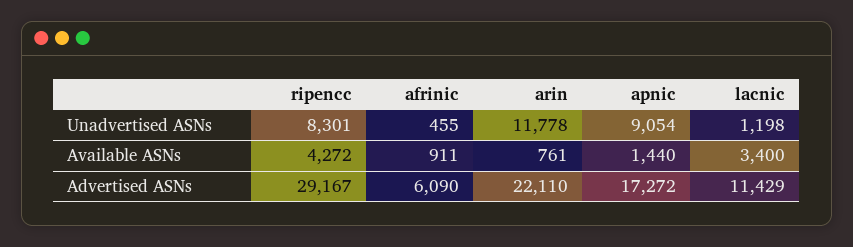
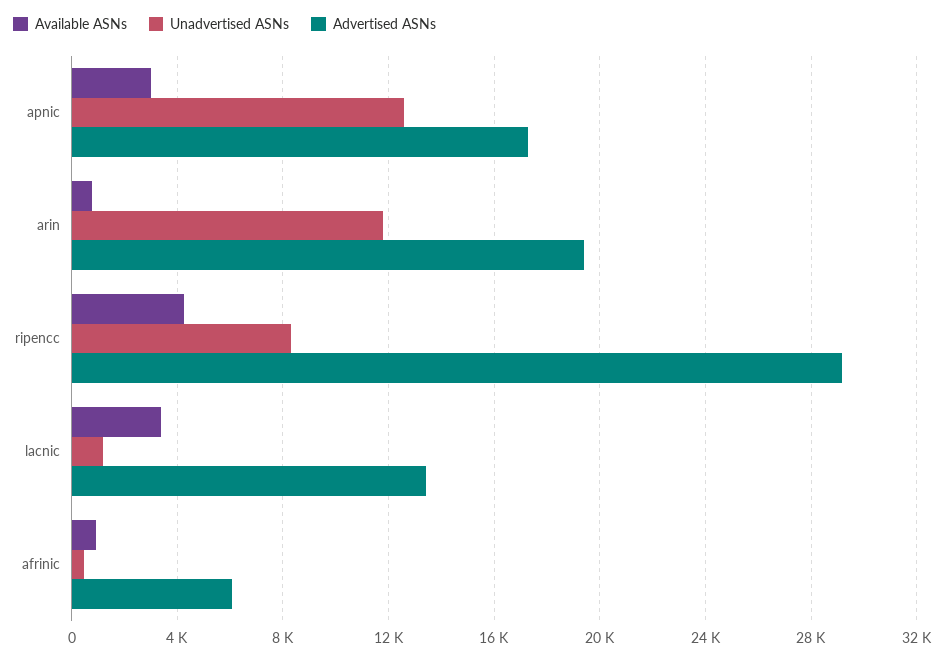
Unadvertised ASNs, apnic: 9054 -> 12500
Available ASNs, apnic: 1440 -> 3000
Advertised ASNs, arin: 22110 -> 19500
Advertised ASNs, lacnic: 11429 -> 13500

